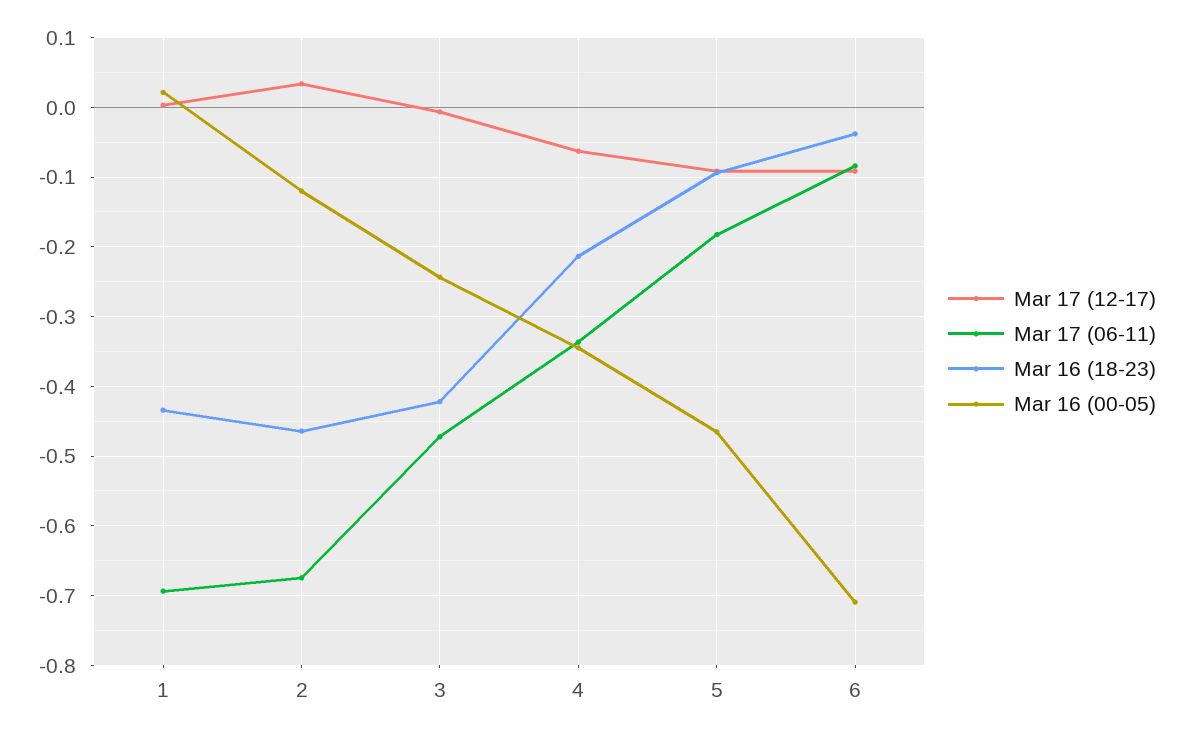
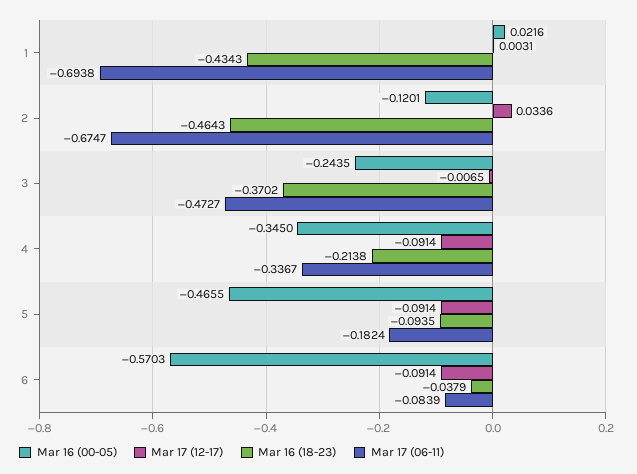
Mar 16 (18-23), 3: -0.42 -> -0.3702
Mar 17 (12-17), 4: -0.06 -> -0.0914
Mar 16 (00-05), 6: -0.71 -> -0.5703

